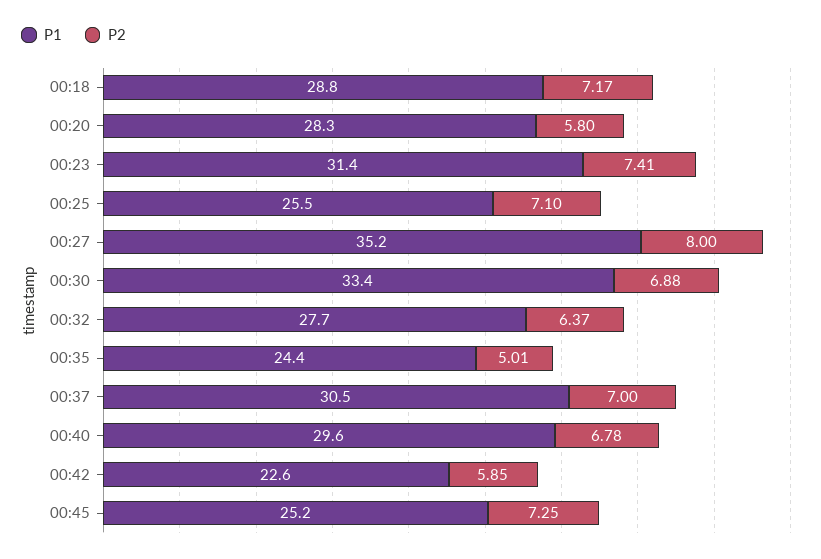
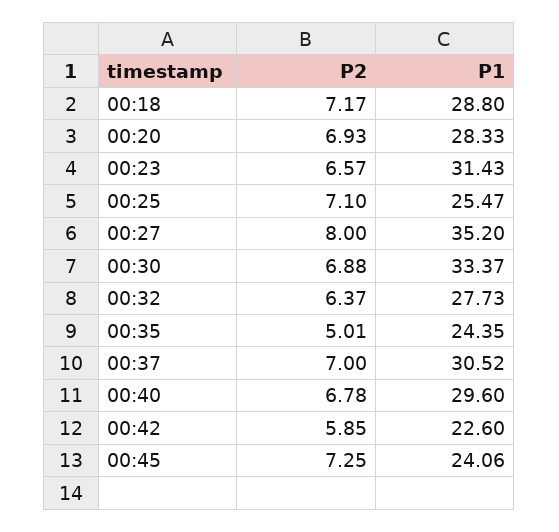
P2, 00:20: 5.8 -> 6.93
P2, 00:23: 7.41 -> 6.57
P1, 00:45: 25.2 -> 24.06

